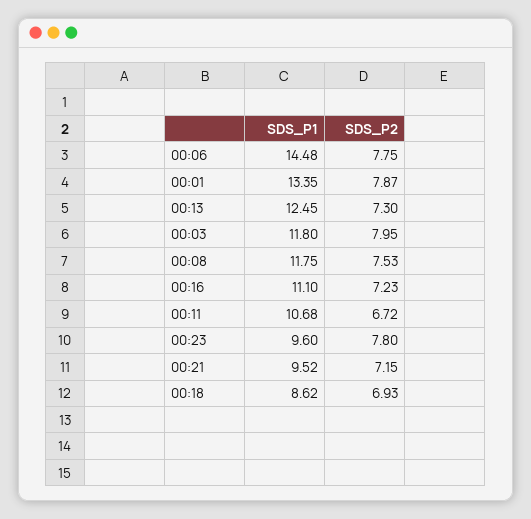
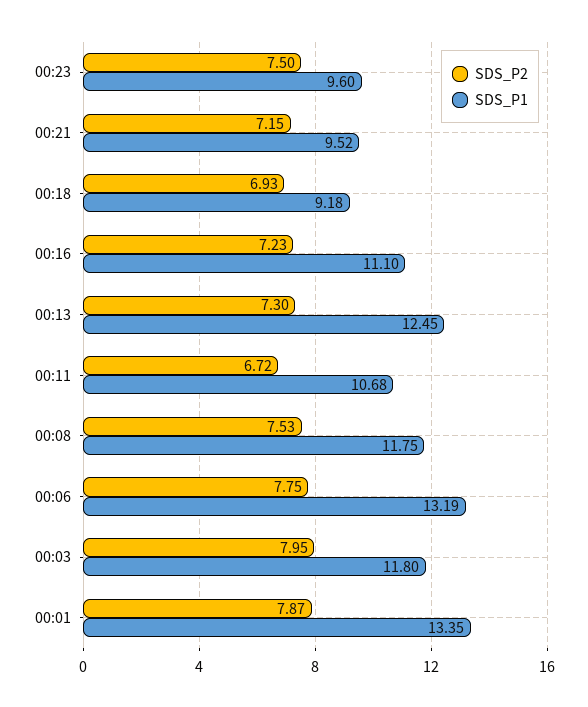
SDS_P1, 00:06: 14.48 -> 13.19
SDS_P2, 00:23: 7.8 -> 7.5
SDS_P1, 00:18: 8.62 -> 9.18

